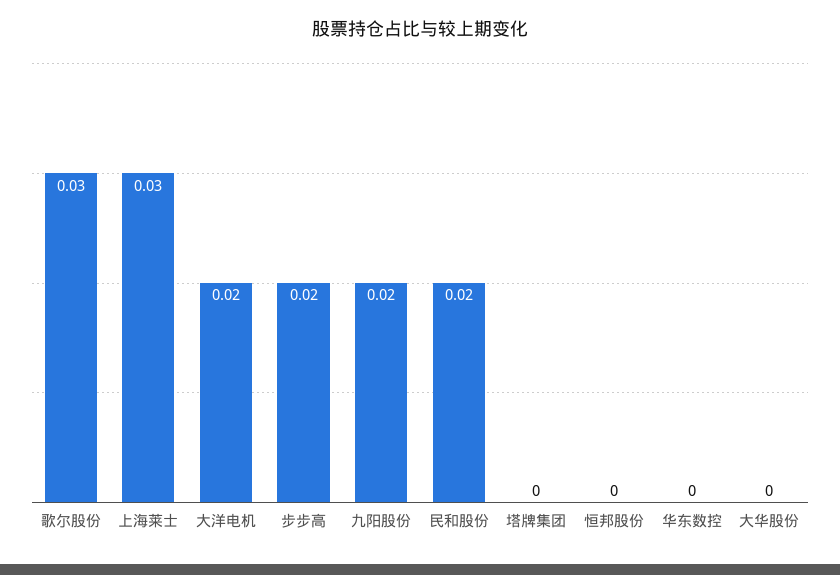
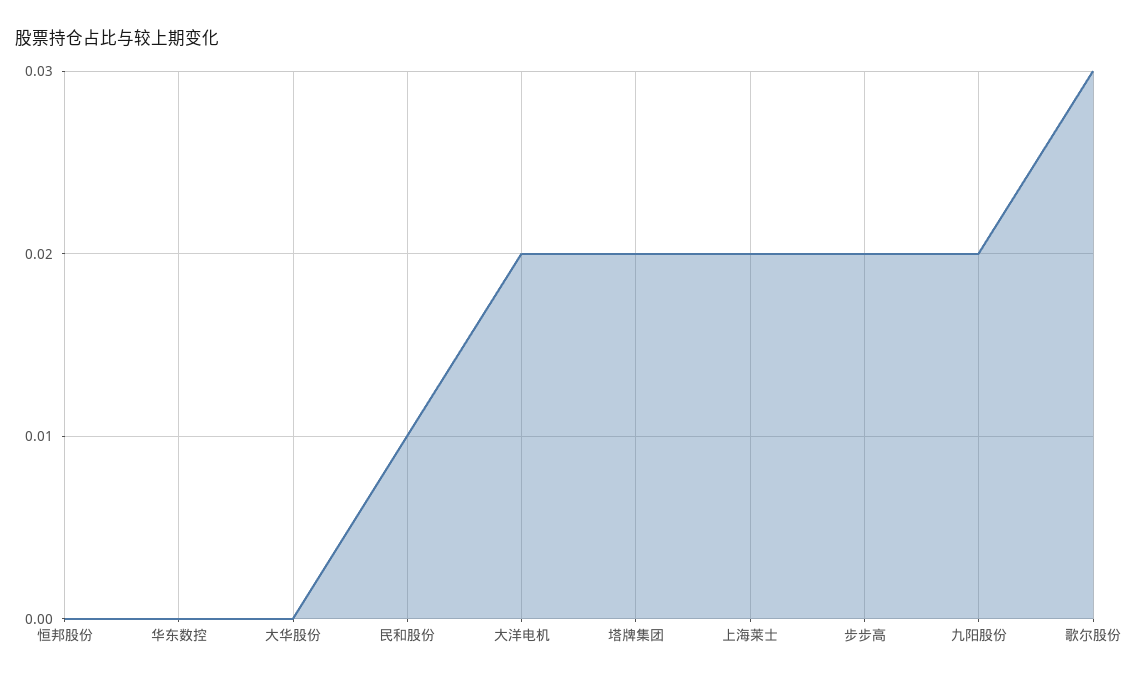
上海莱士: 0.03 -> 0.02
民和股份: 0.02 -> 0.01
塔牌集团: 0 -> 0.02

